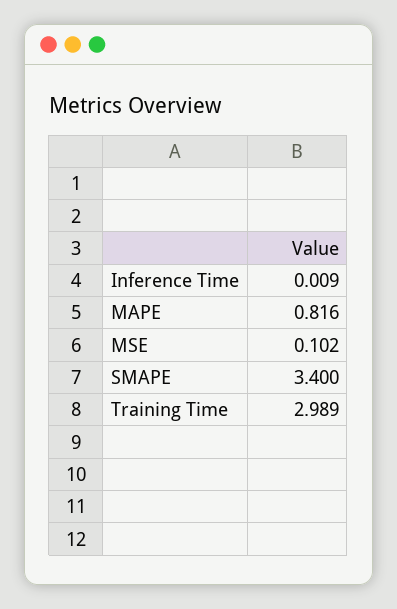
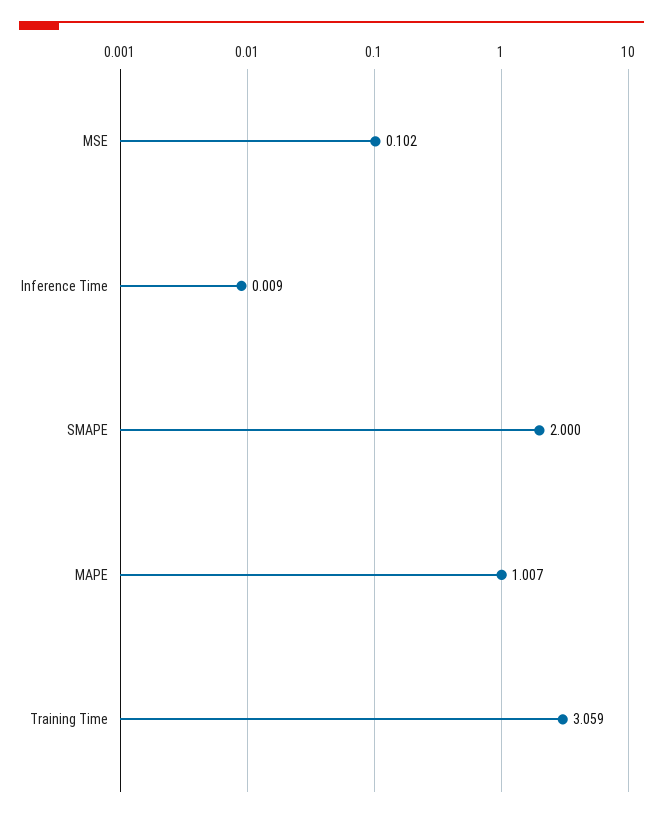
MAPE: 0.816 -> 1.007
SMAPE: 3.4 -> 2
Training Time: 2.989 -> 3.059

